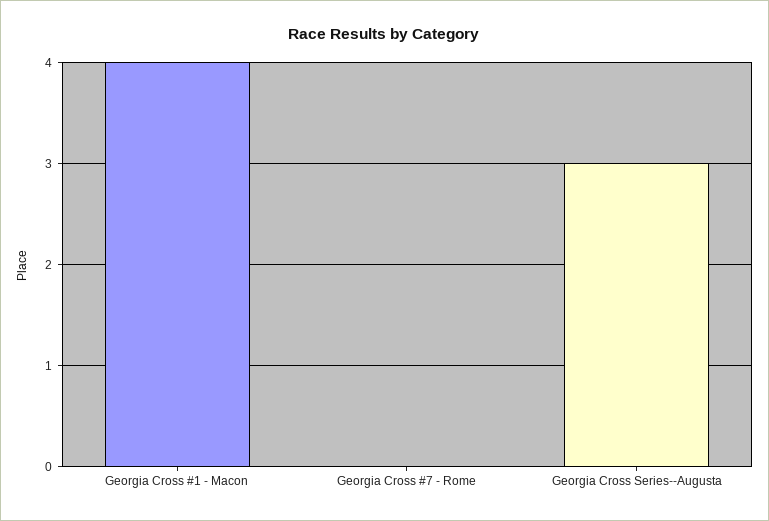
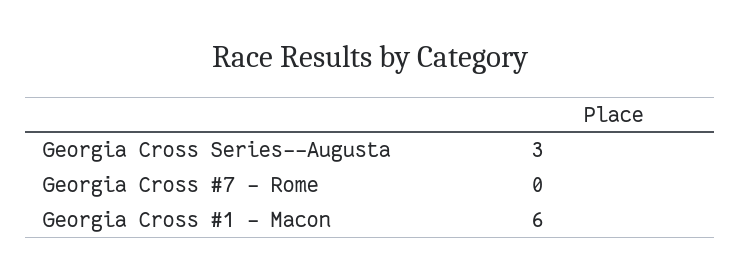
Georgia Cross #1 - Macon: 4 -> 6

